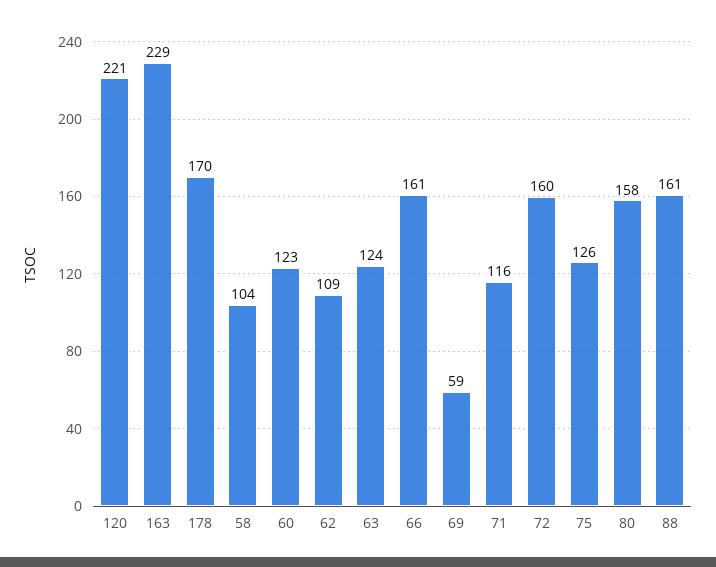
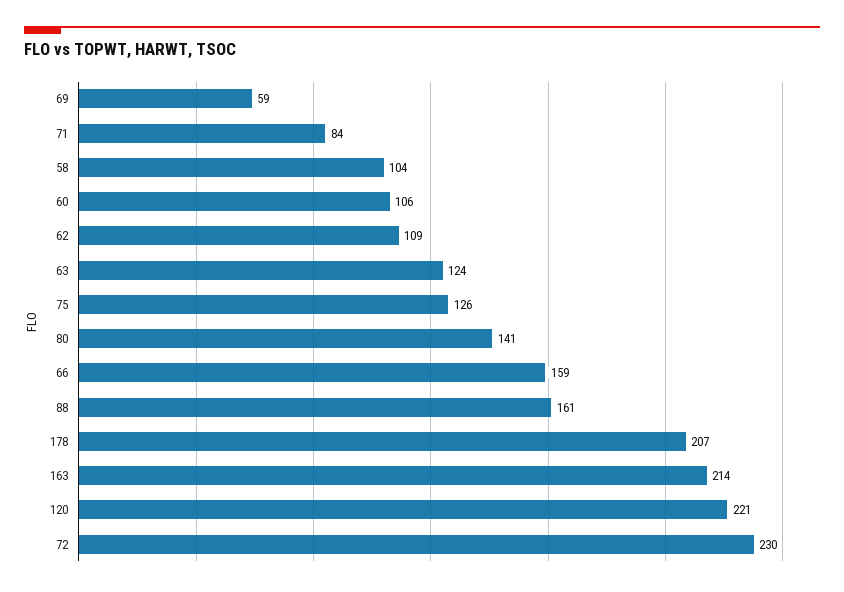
163: 229 -> 214
178: 170 -> 207
60: 123 -> 106
66: 161 -> 159
71: 116 -> 84
72: 160 -> 230
80: 158 -> 141

